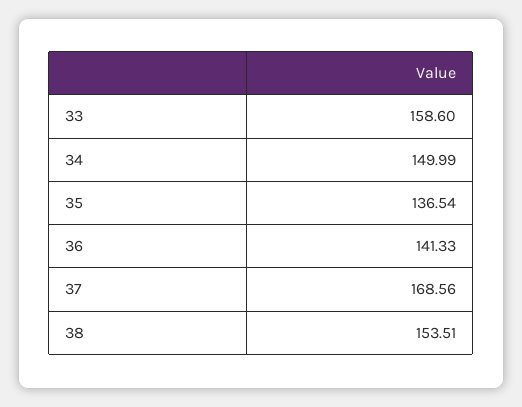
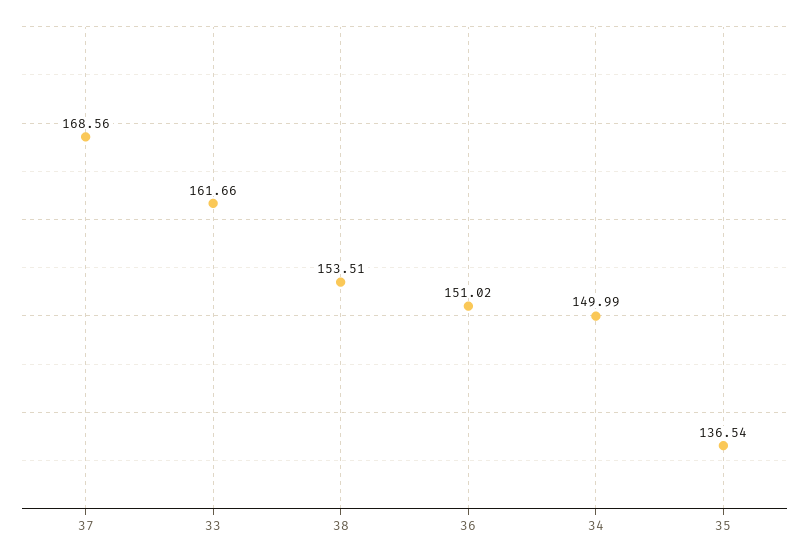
33: 158.6 -> 161.66
36: 141.33 -> 151.02

